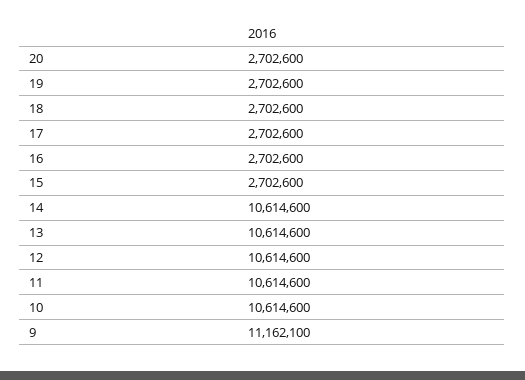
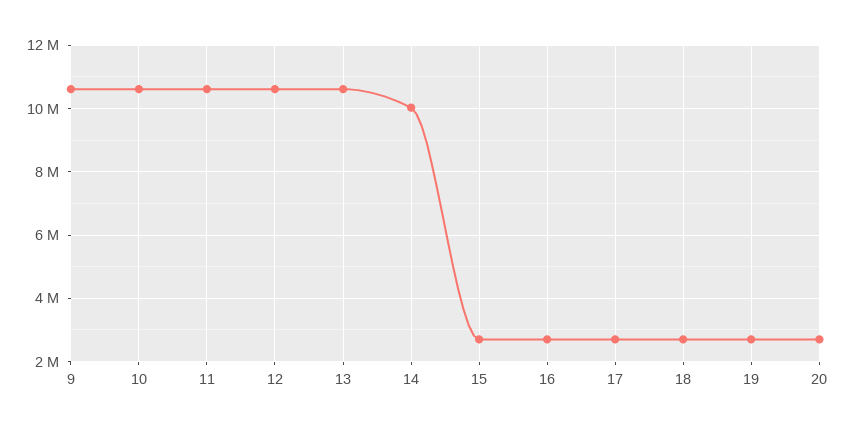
14: 10614600 -> 10000000
9: 11162100 -> 10600000

